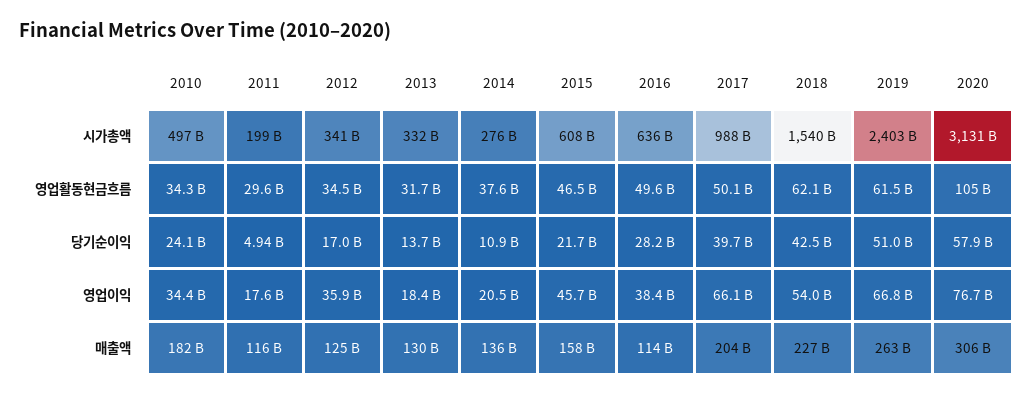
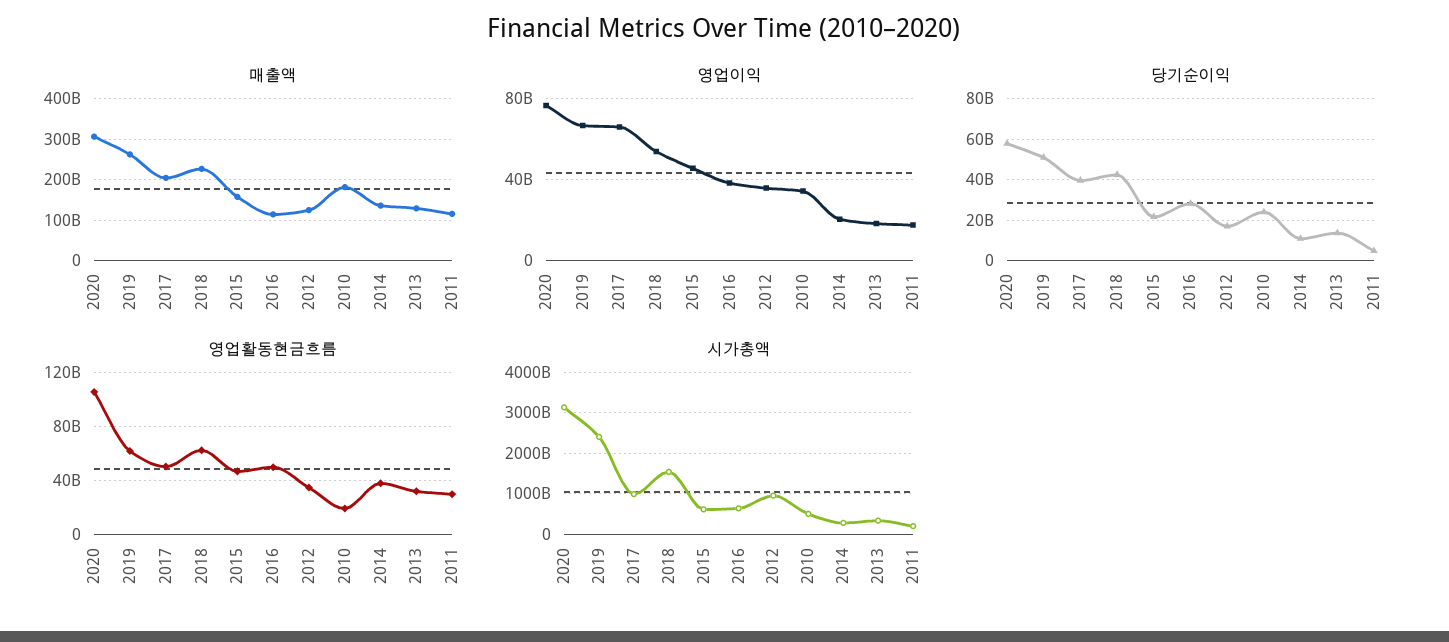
시가총액, 2012: 341000000000 -> 1000000000000
영업활동현금흐름, 2010: 34300000000 -> 20000000000

